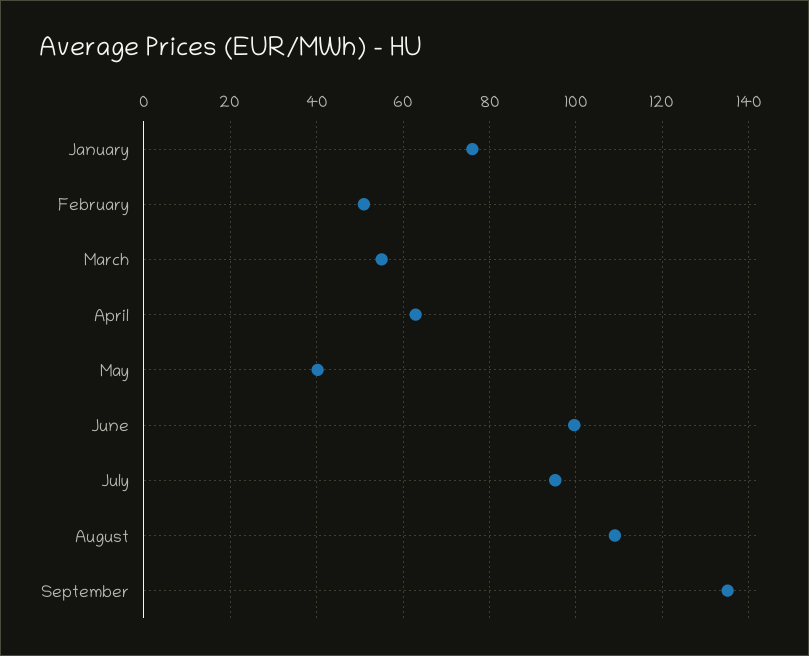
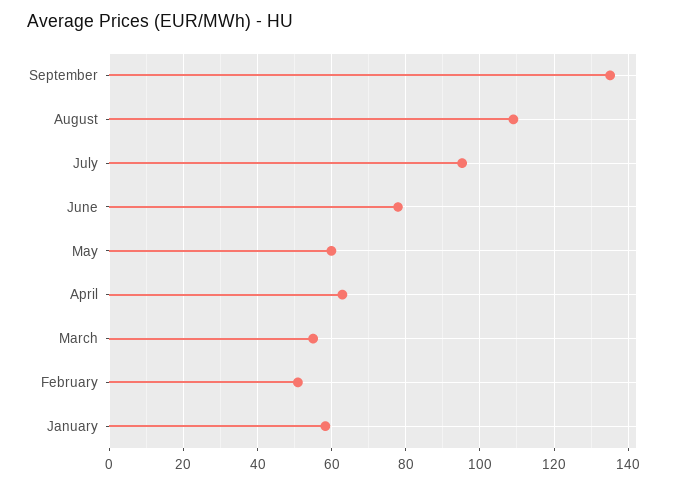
January: 76 -> 58
May: 40 -> 60
June: 100 -> 78

